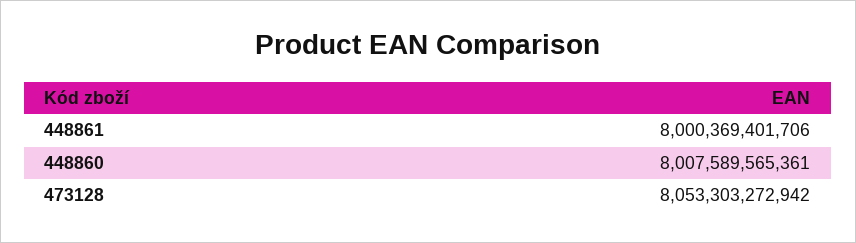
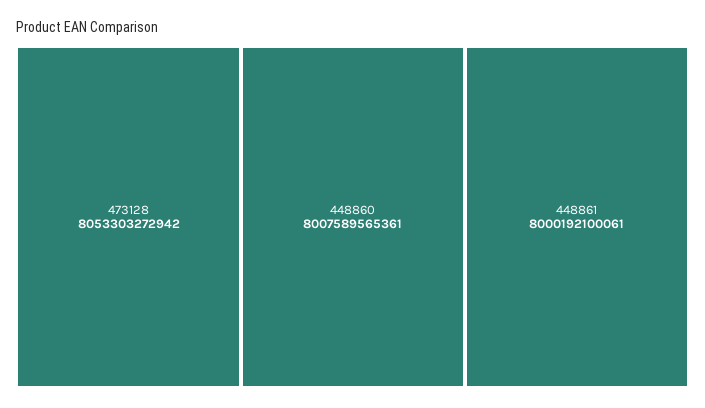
448861: 8000369401706 -> 8000192100061

